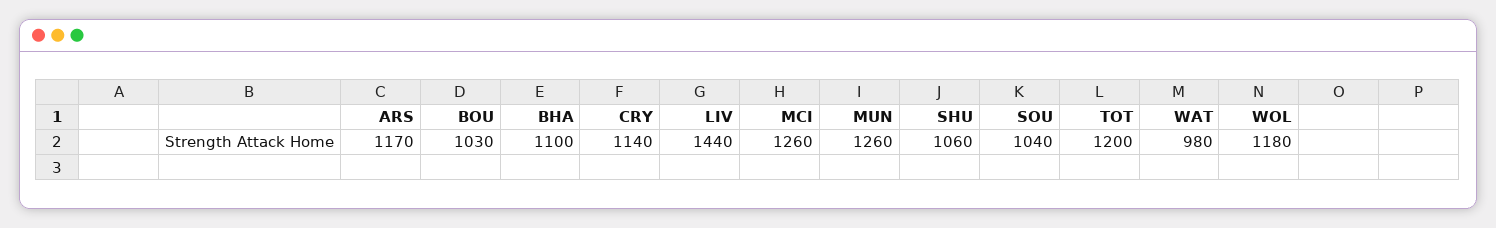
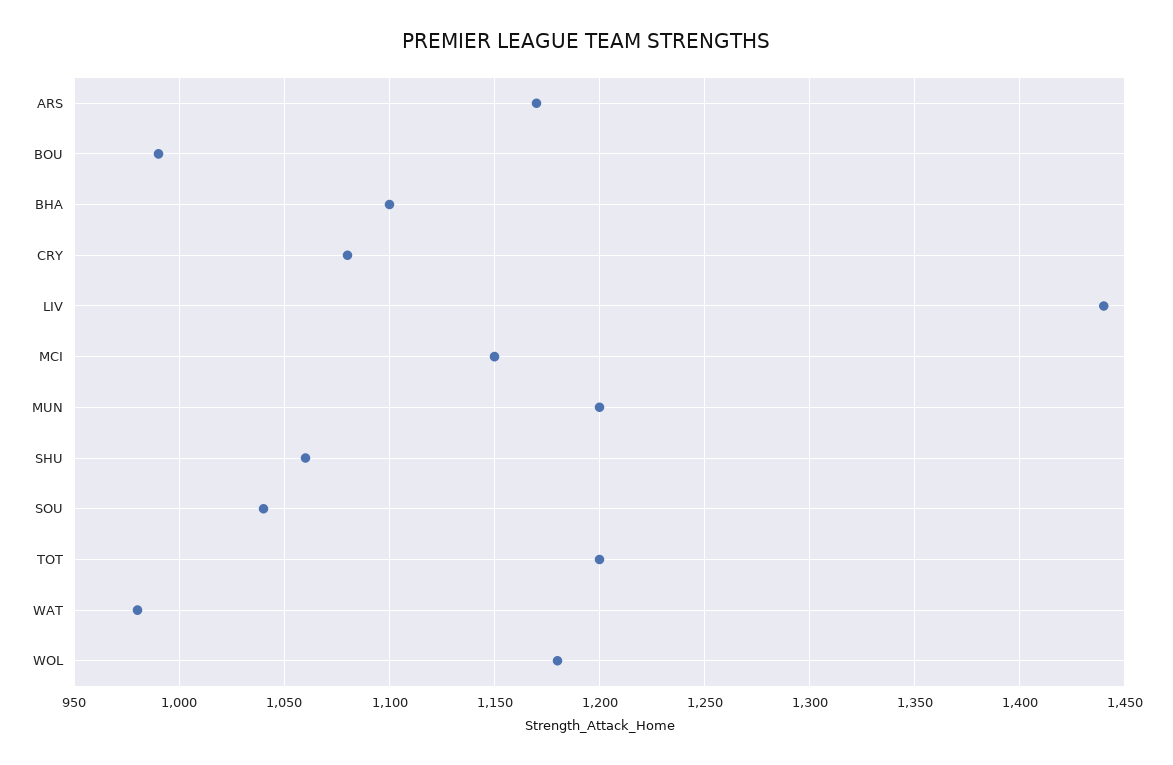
BOU: 1030 -> 990
CRY: 1140 -> 1080
MCI: 1260 -> 1150
MUN: 1260 -> 1200

